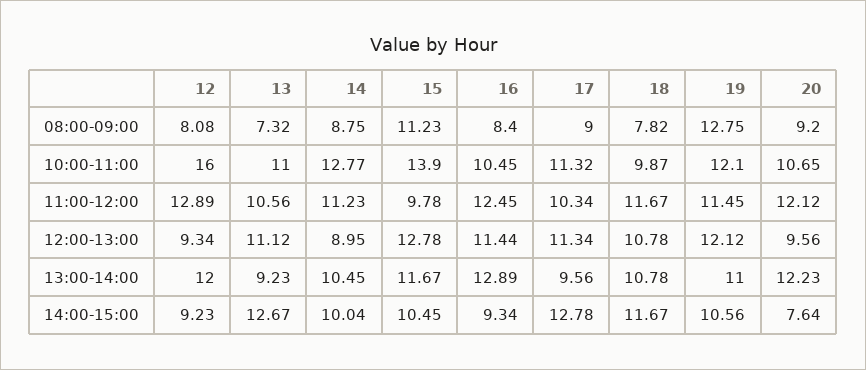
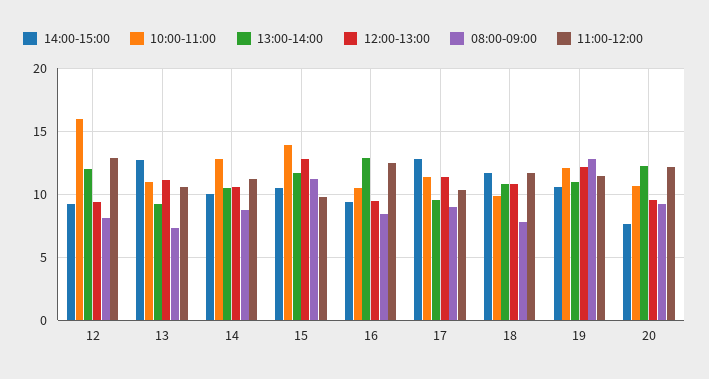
12:00-13:00, 14: 8.95 -> 10.5
12:00-13:00, 16: 11.44 -> 9.5

